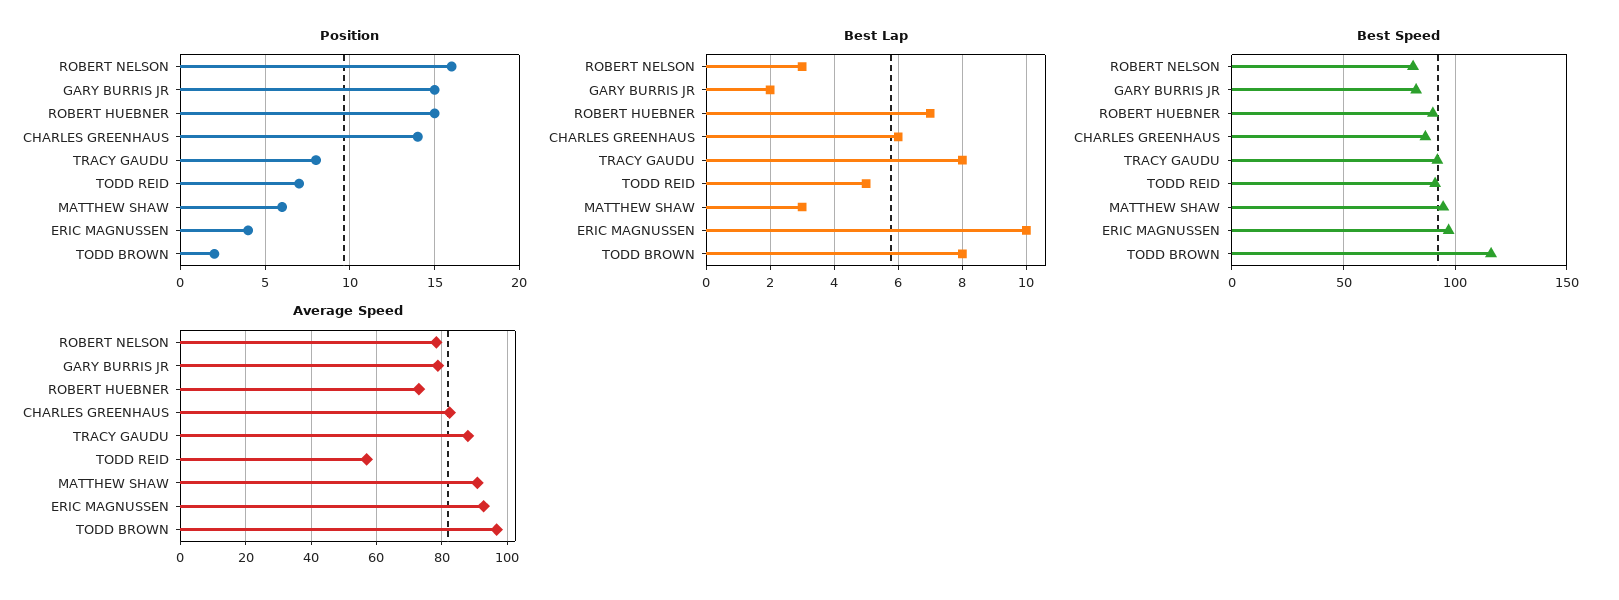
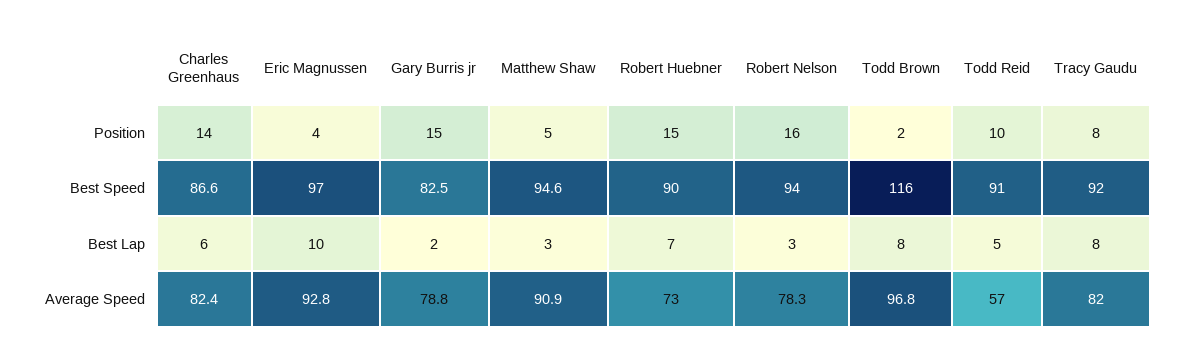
Position, TODD REID: 7 -> 10
Position, MATTHEW SHAW: 6 -> 5
Best Speed, ROBERT NELSON: 80 -> 94
Average Speed, TRACY GAUDU: 88 -> 82

